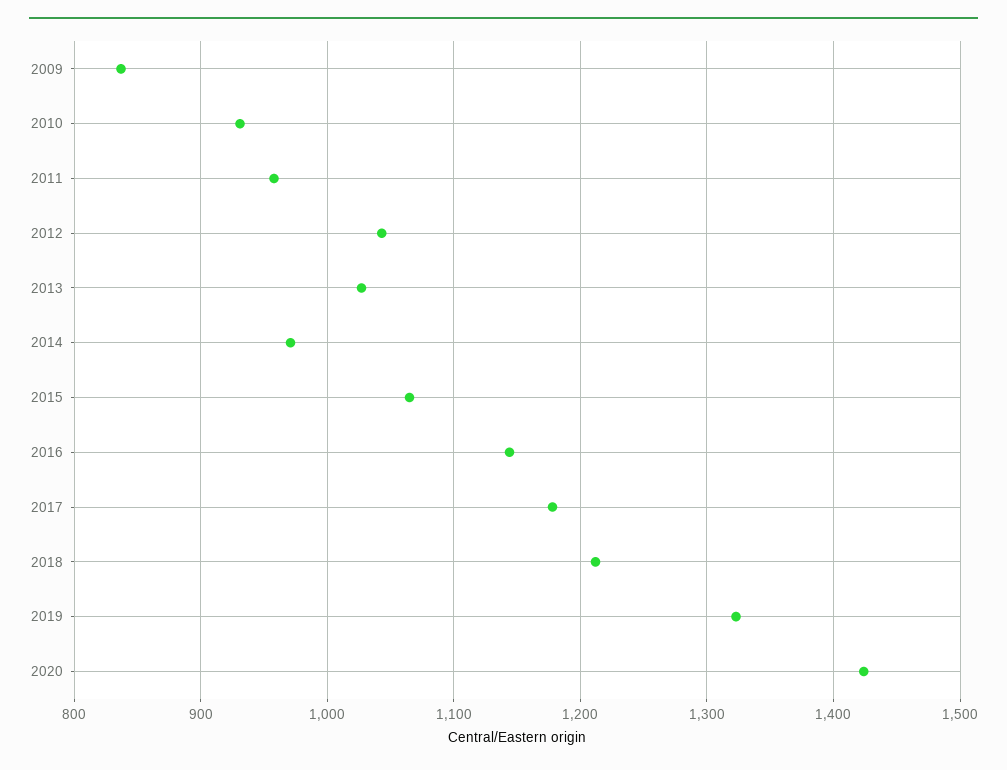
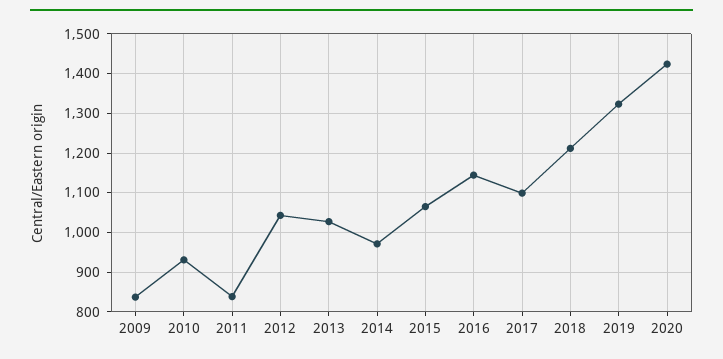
2011: 960 -> 840
2017: 1180 -> 1100

